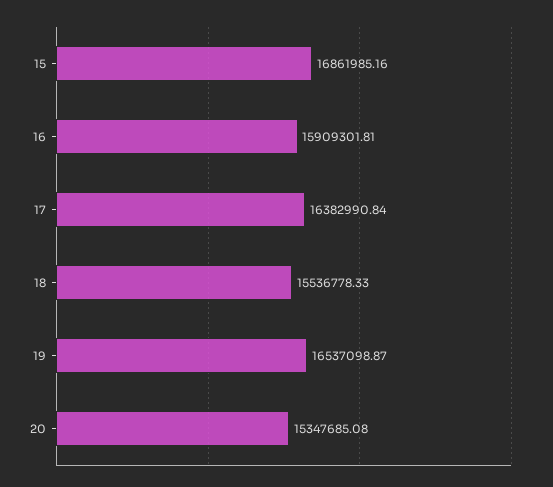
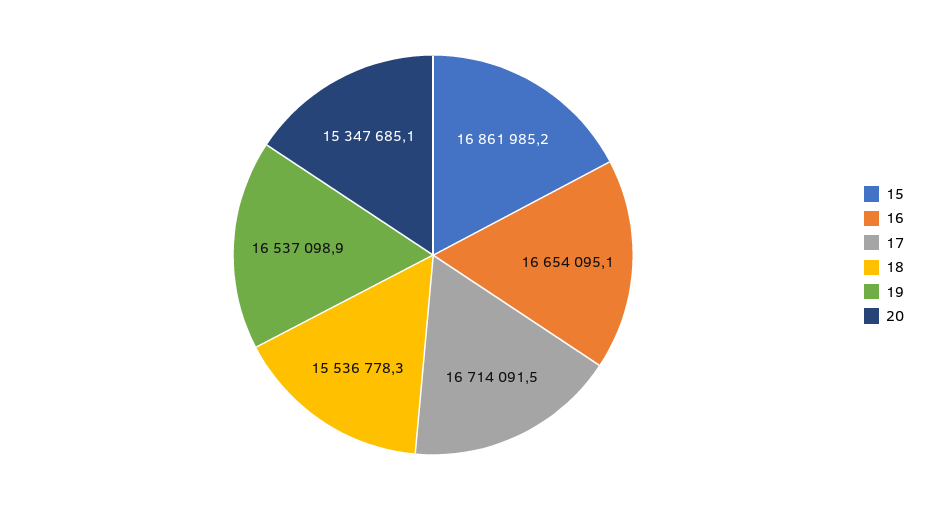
16: 15909301.81 -> 16654095.1
17: 16382990.84 -> 16714091.5

